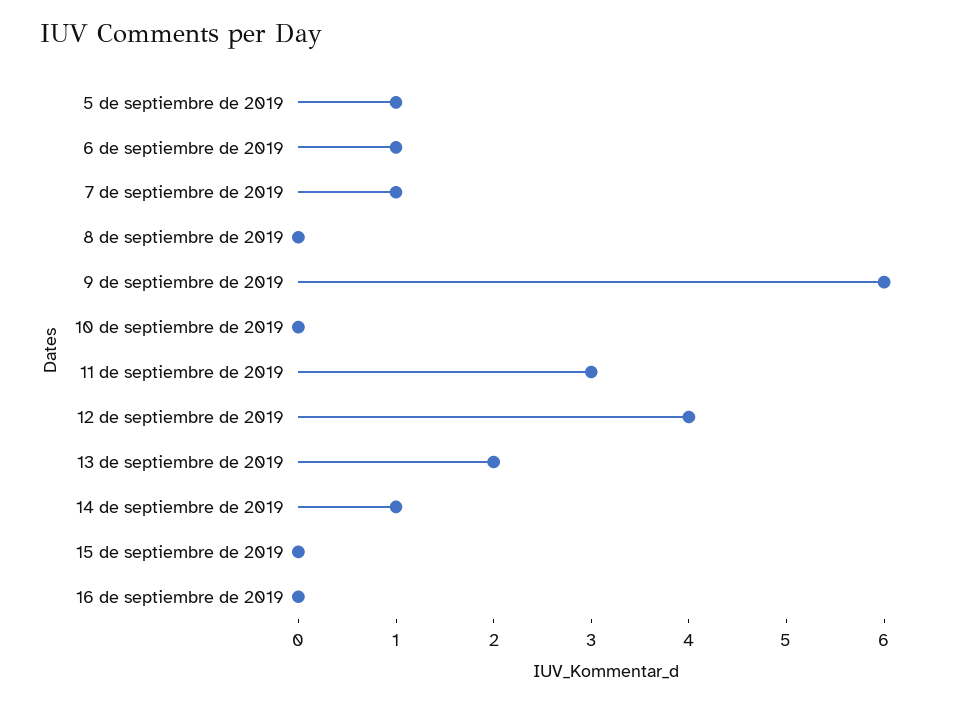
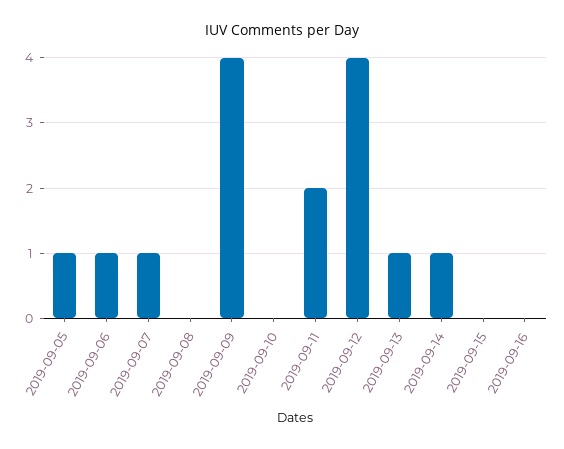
9 de septiembre de 2019: 6 -> 4
11 de septiembre de 2019: 3 -> 2
13 de septiembre de 2019: 2 -> 1

